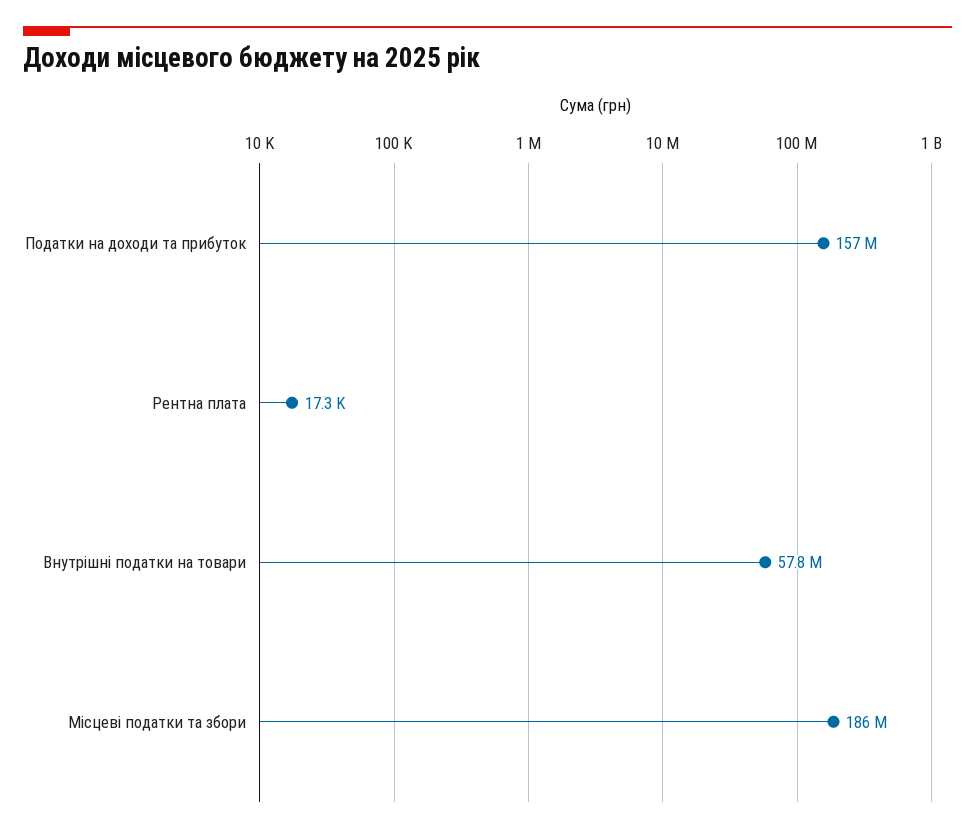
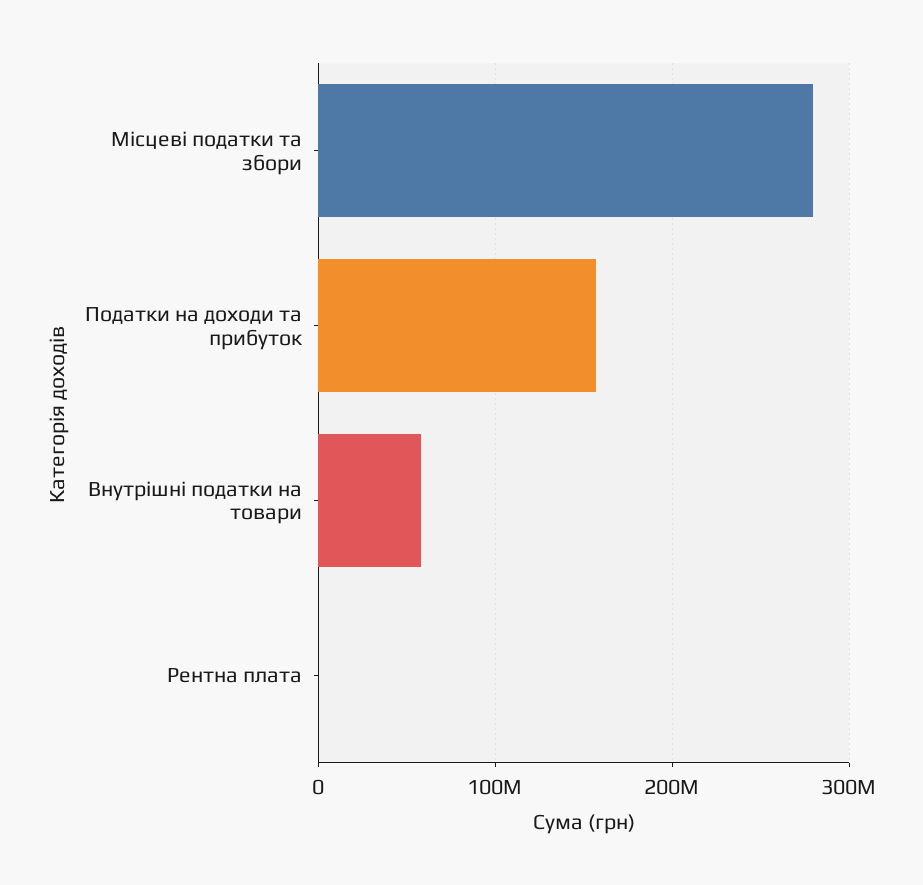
Місцеві податки та збори: 186000000 -> 280000000

